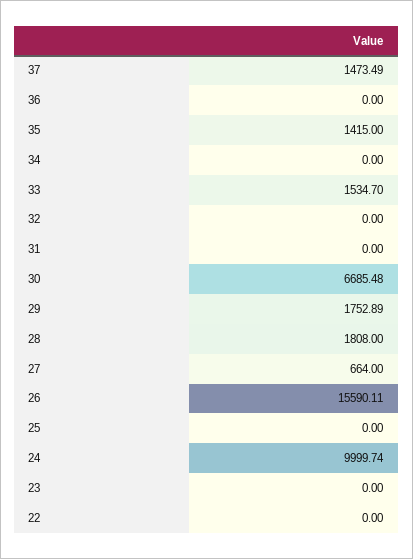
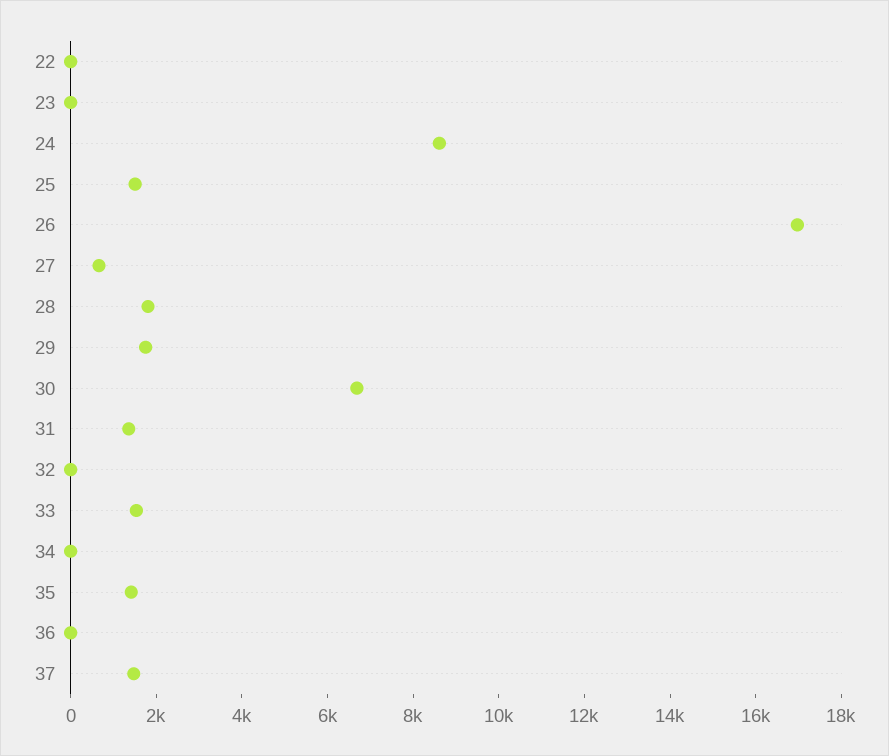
31: 0 -> 1500
26: 15590.11 -> 17000
25: 0 -> 1500
24: 9999.74 -> 8500

